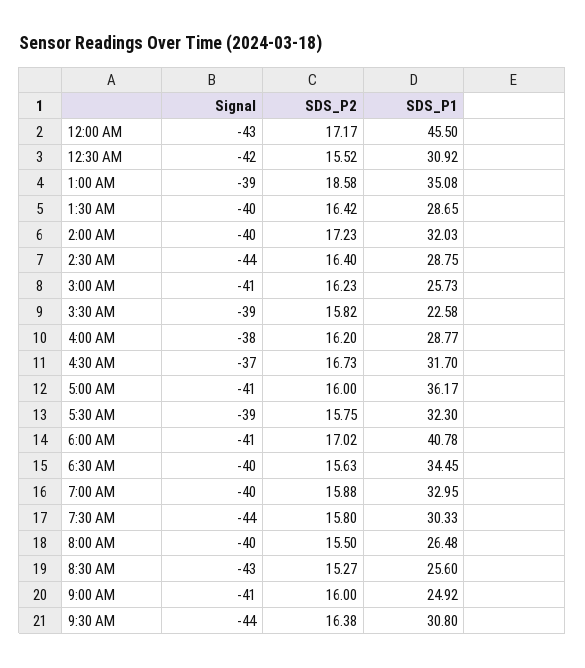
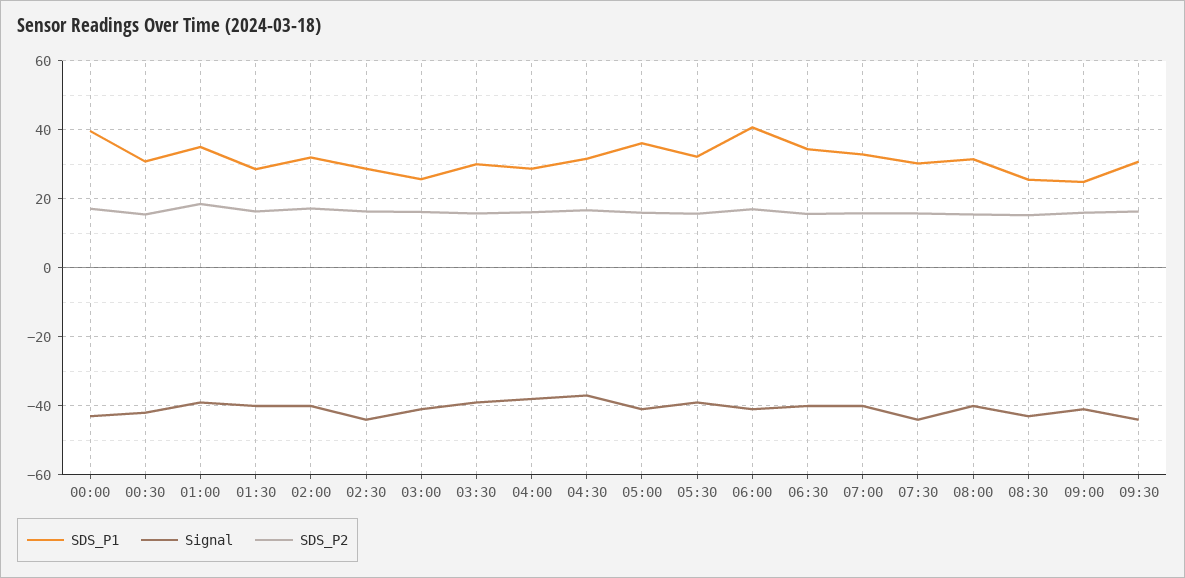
SDS_P1, 12:00 AM: 45.5 -> 40
SDS_P1, 3:30 AM: 22.58 -> 30
SDS_P1, 8:00 AM: 26.48 -> 32

